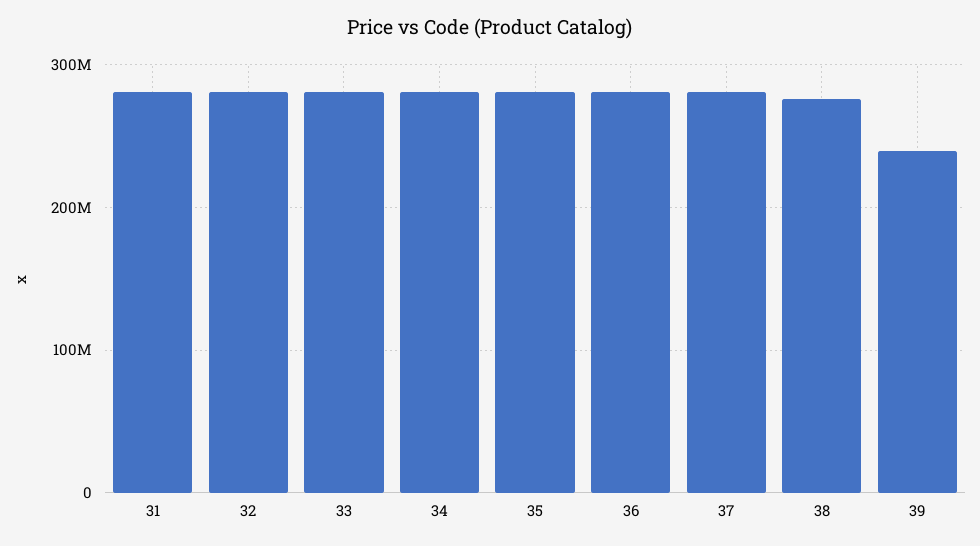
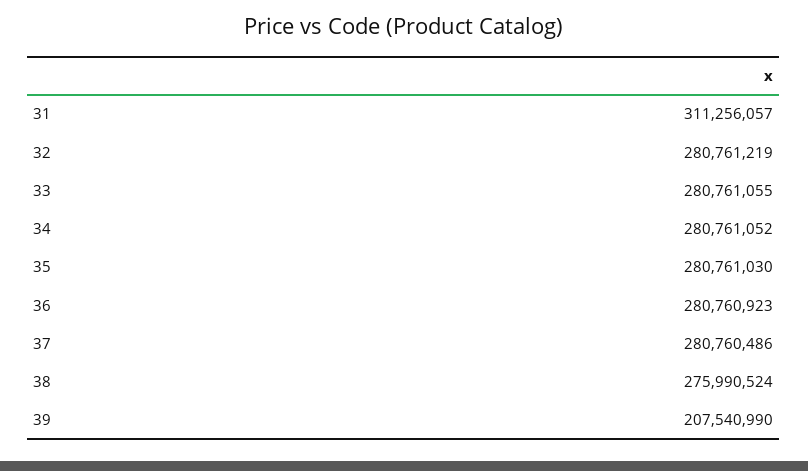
31: 280000000 -> 311256057
39: 240000000 -> 207540990

